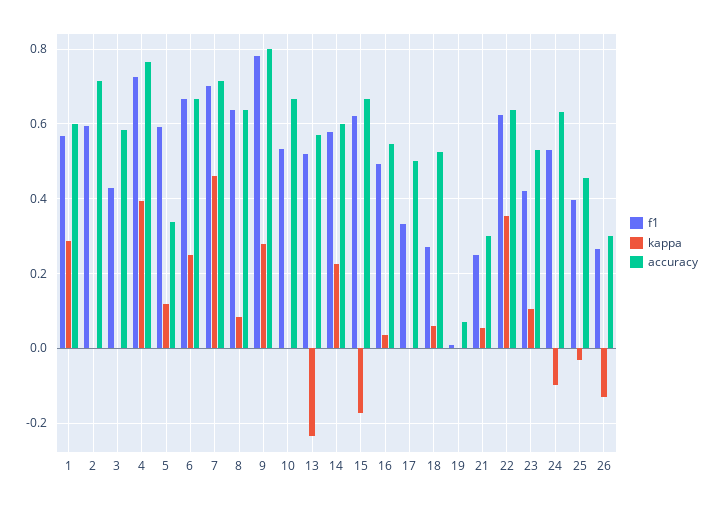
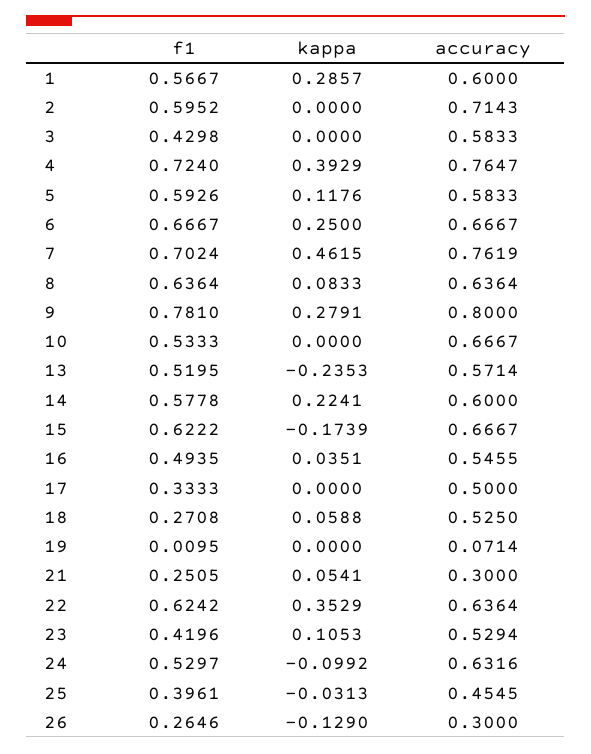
accuracy, 5: 0.34 -> 0.5833
accuracy, 7: 0.72 -> 0.7619

